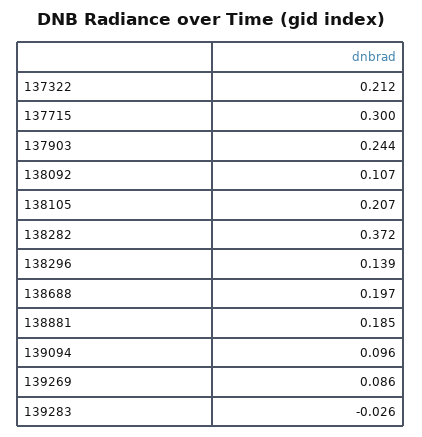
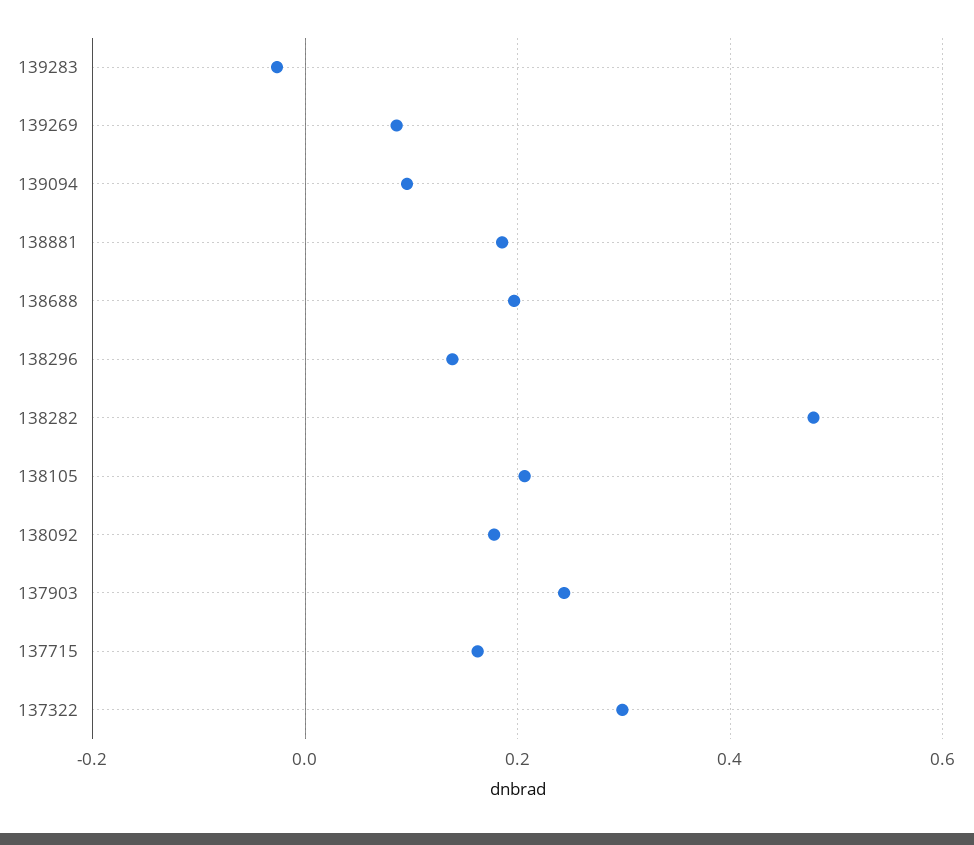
137322: 0.212 -> 0.3
137715: 0.3 -> 0.16
138092: 0.107 -> 0.18
138282: 0.372 -> 0.48

